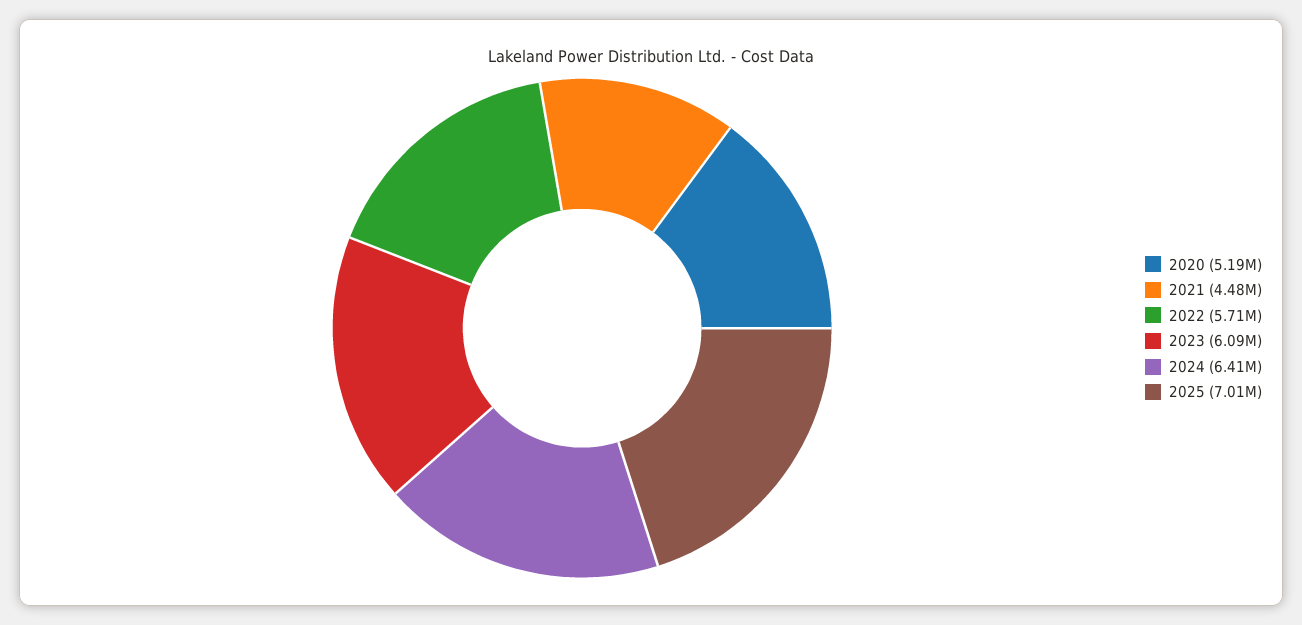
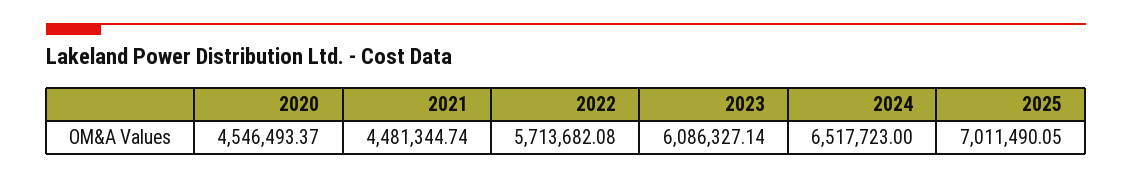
2020: 5190000 -> 4546493.37
2024: 6410000 -> 6517723

